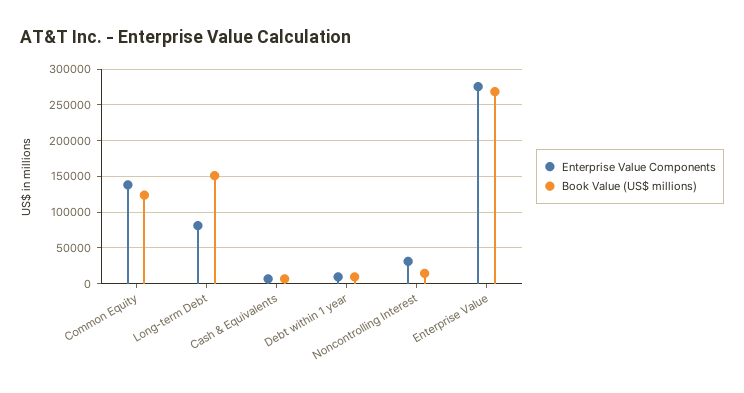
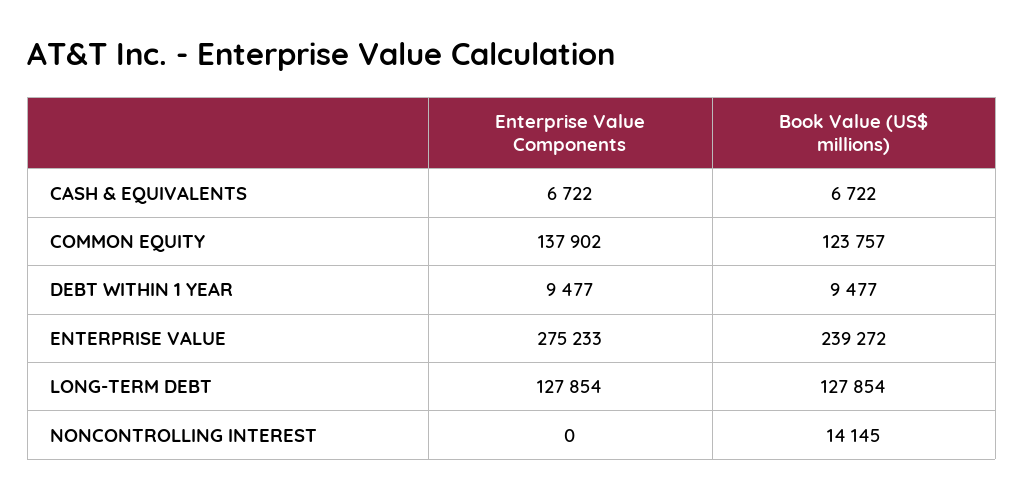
Enterprise Value Components, Long-term Debt: 80000 -> 127854
Book Value (US$ millions), Long-term Debt: 150000 -> 127854
Enterprise Value Components, Noncontrolling Interest: 30000 -> 0
Book Value (US$ millions), Enterprise Value: 270000 -> 239272

